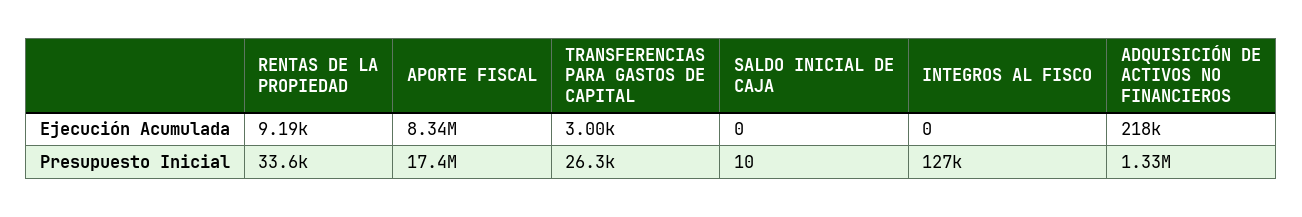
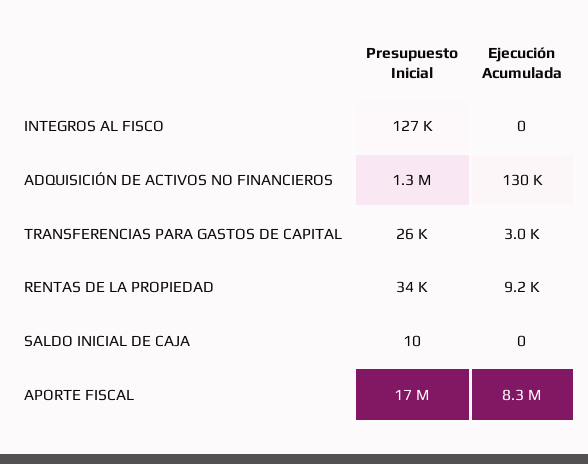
ADQUISICIÓN DE ACTIVOS NO FINANCIEROS, Ejecución Acumulada: 218000 -> 130000

